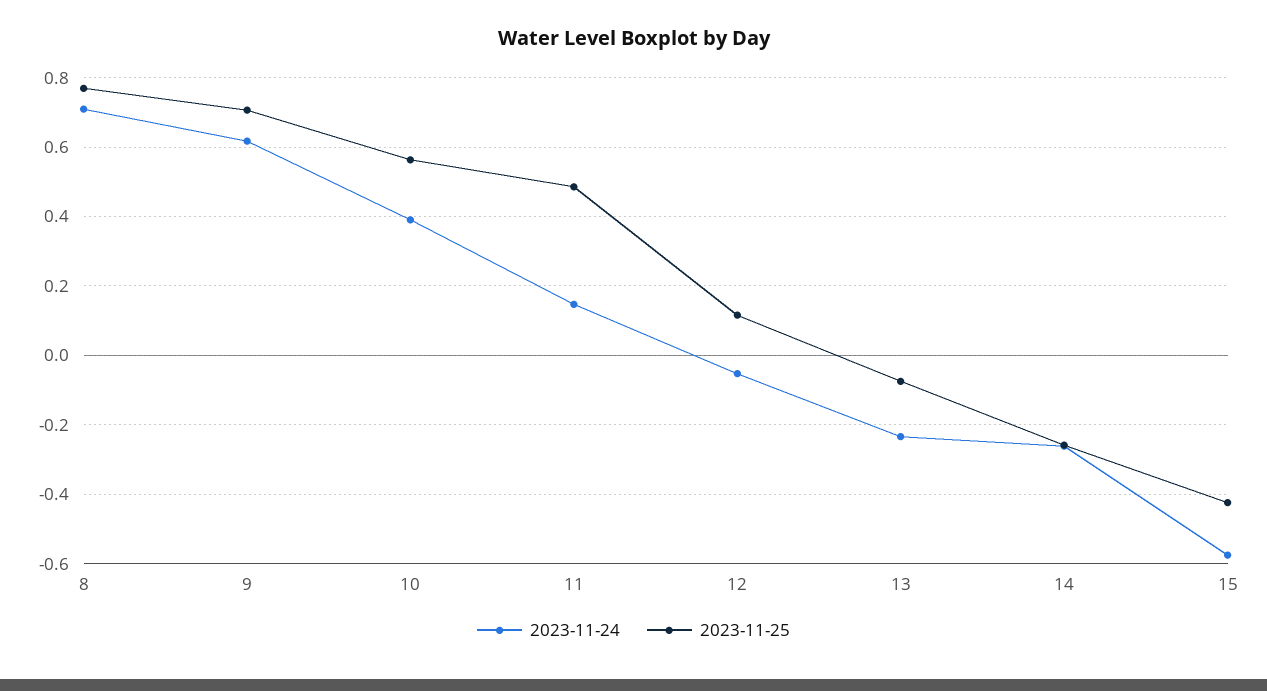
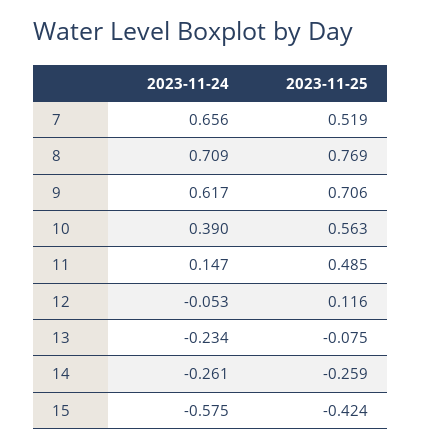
2023-11-24, 7: none -> 0.656
2023-11-25, 7: none -> 0.519

